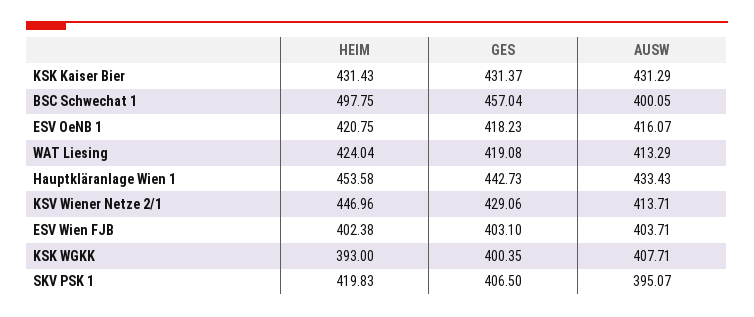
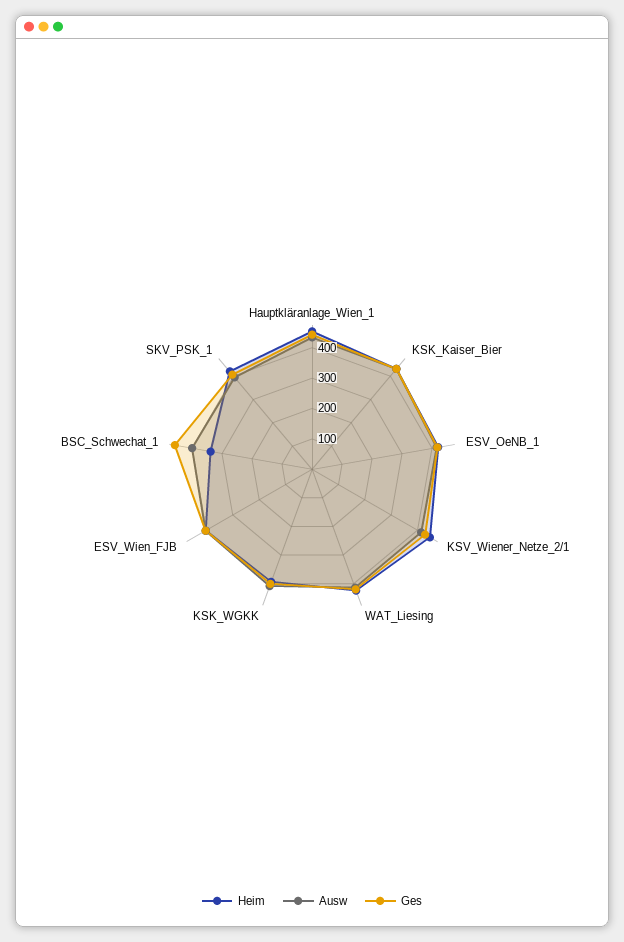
HEIM, BSC Schwechat 1: 497.75 -> 350

